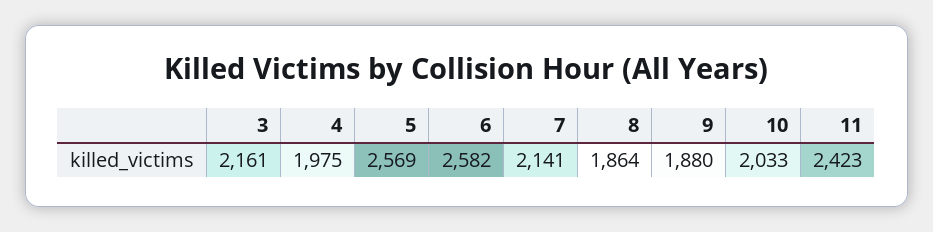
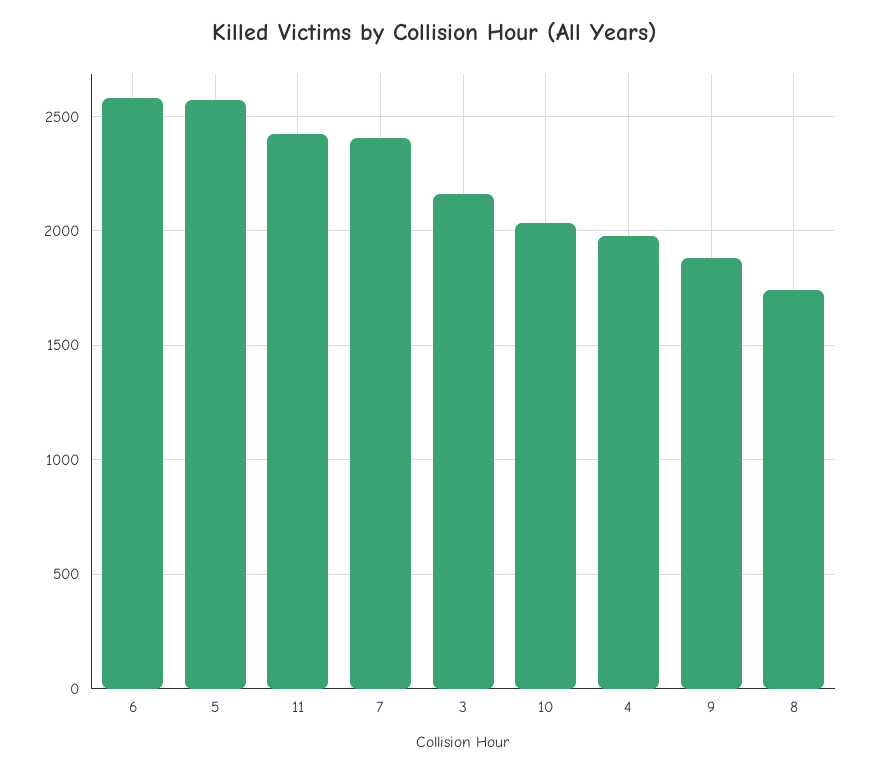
7: 2141 -> 2400
8: 1864 -> 1750

